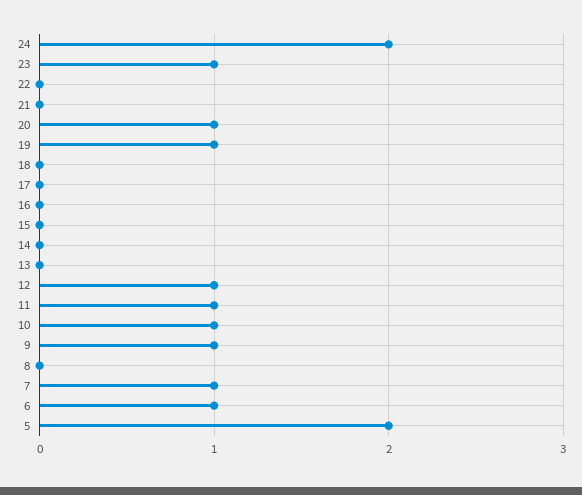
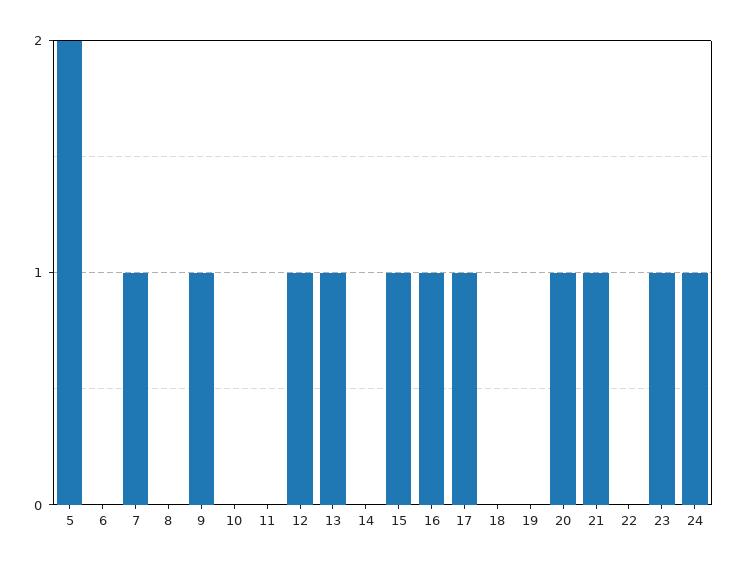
24: 2 -> 1
21: 0 -> 1
19: 1 -> 0
17: 0 -> 1
16: 0 -> 1
15: 0 -> 1
13: 0 -> 1
11: 1 -> 0
10: 1 -> 0
6: 1 -> 0

